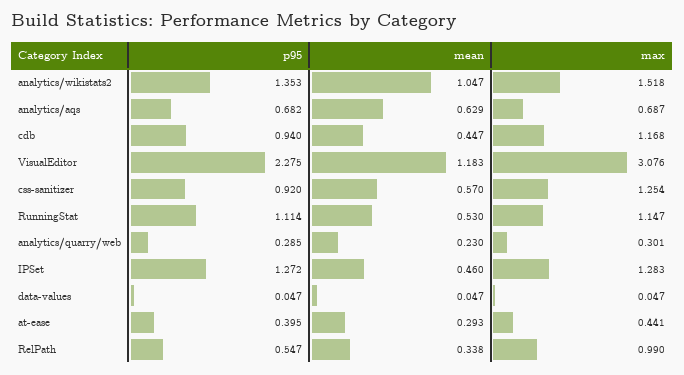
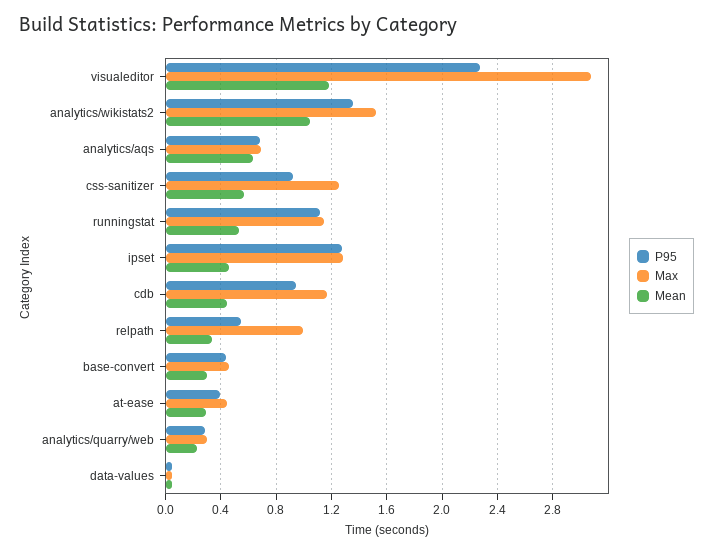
p95, base-convert: none -> 0.45
max, base-convert: none -> 0.45
mean, base-convert: none -> 0.3

